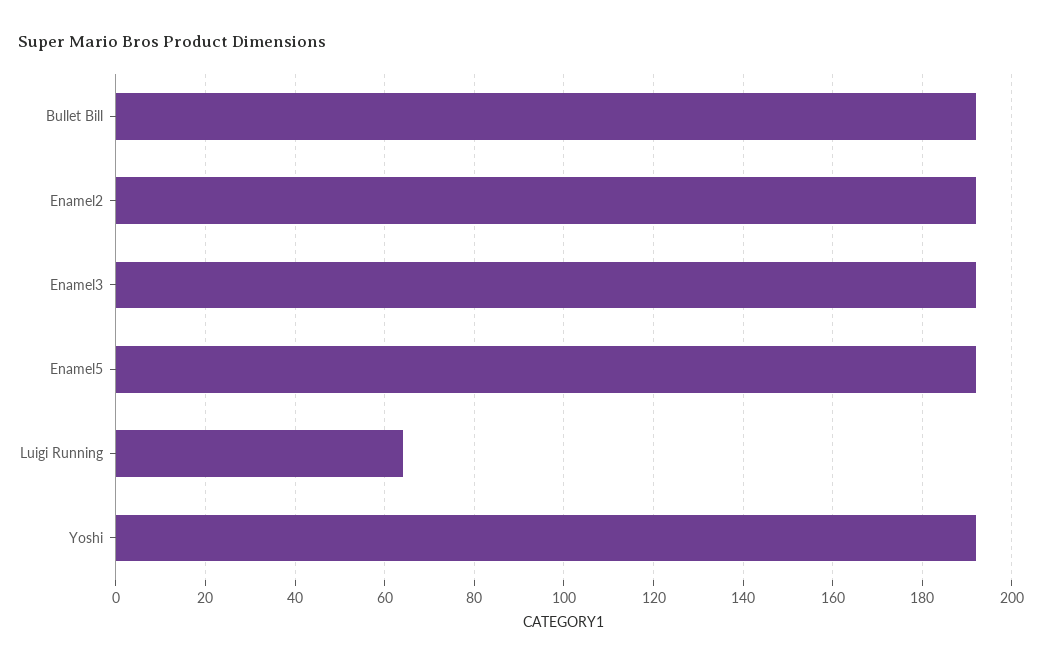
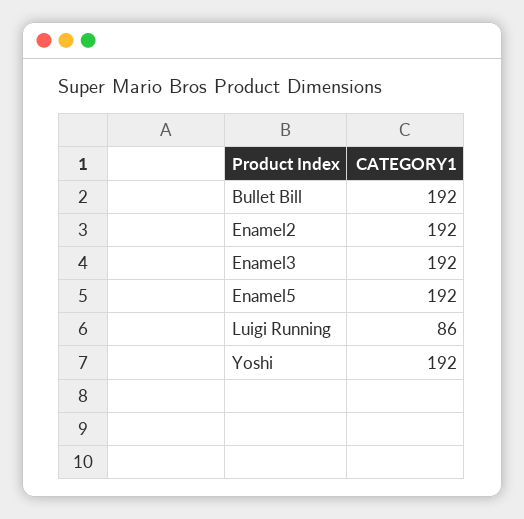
Luigi Running: 65 -> 86

